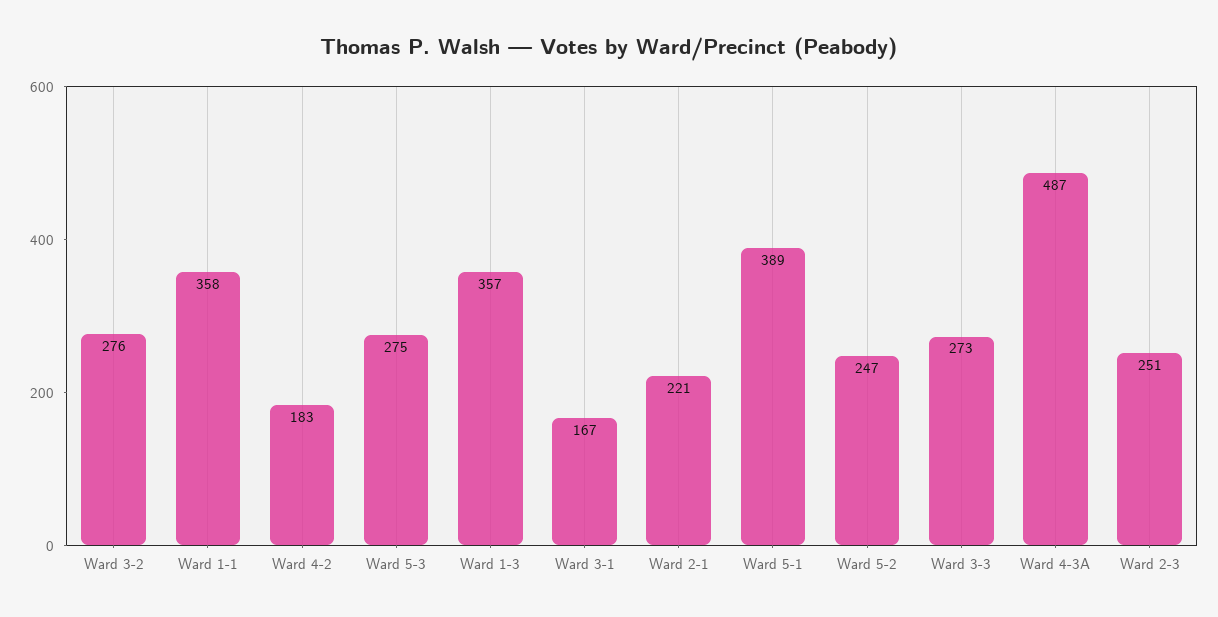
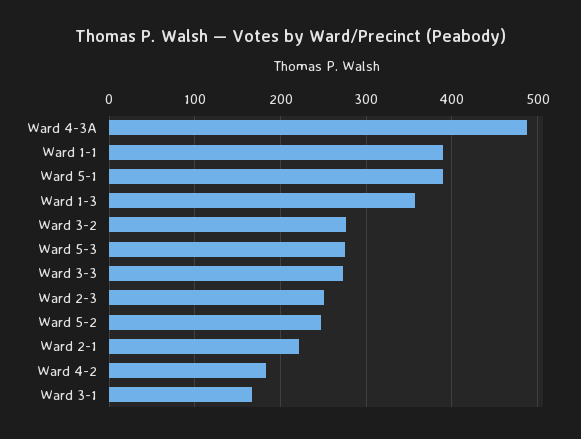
Ward 1-1: 358 -> 390

